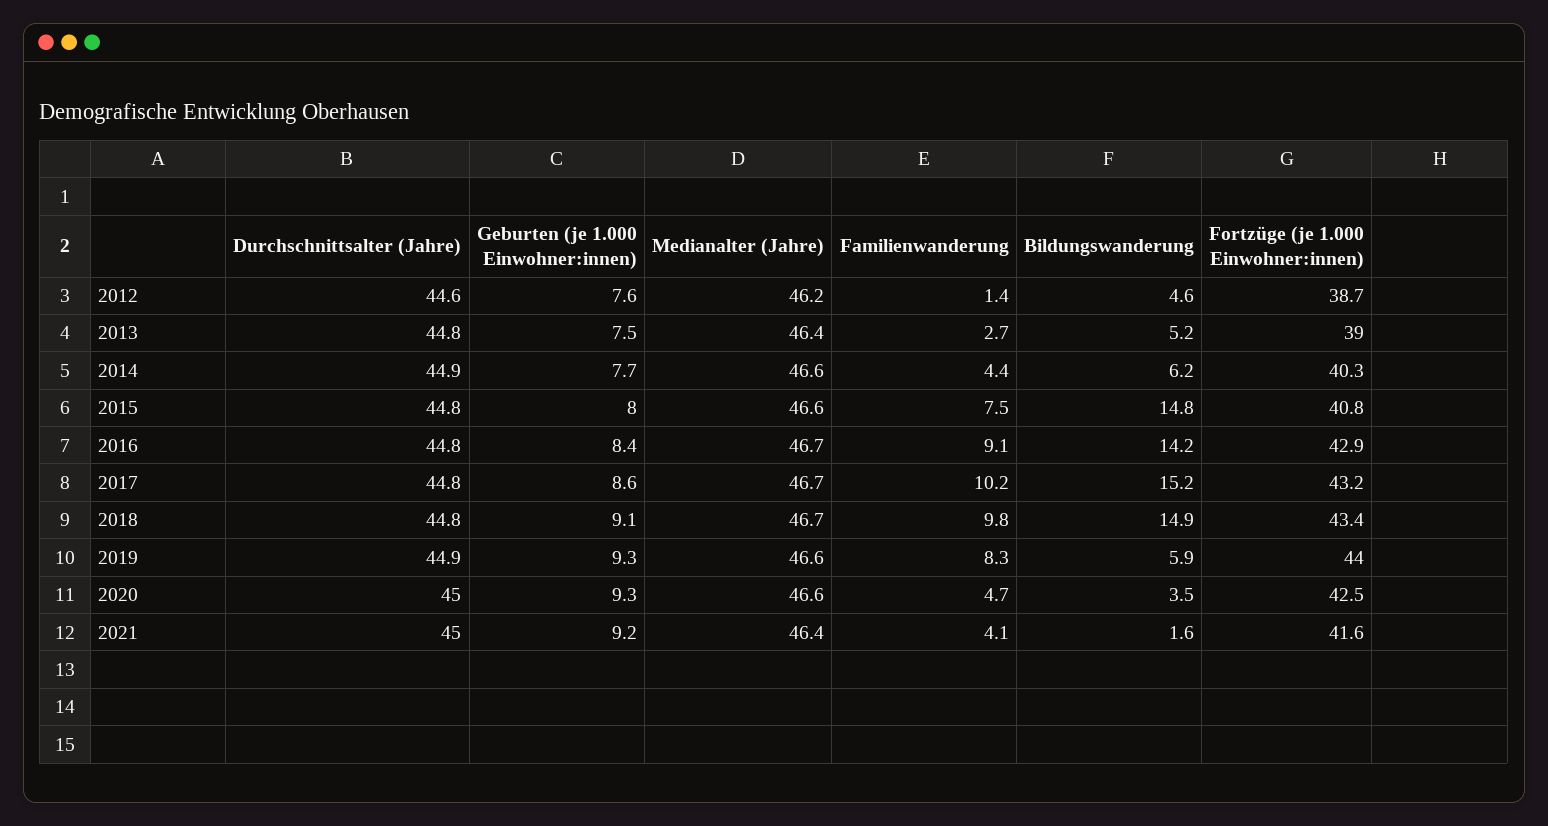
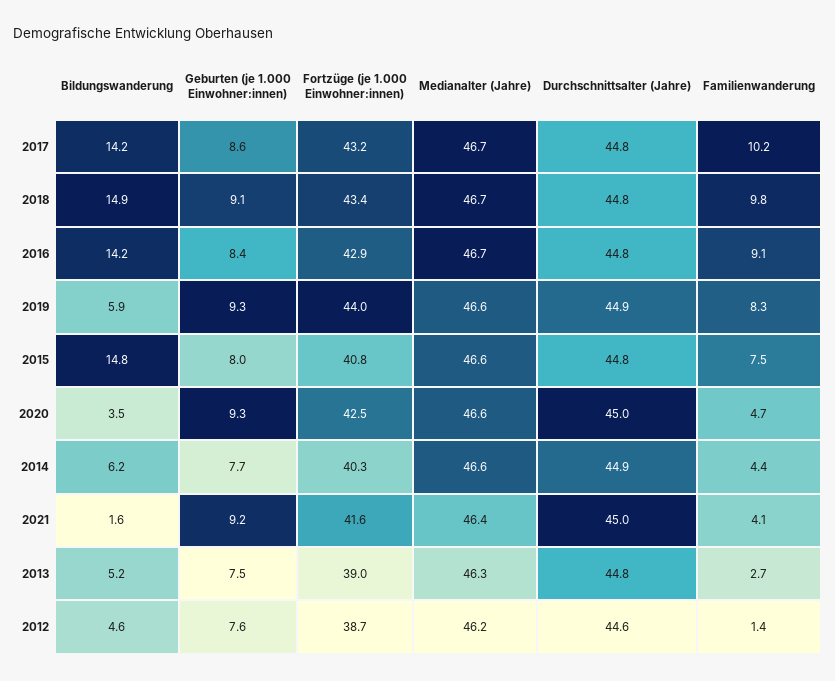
Medianalter (Jahre), 2013: 46.4 -> 46.3
Bildungswanderung, 2017: 15.2 -> 14.2

